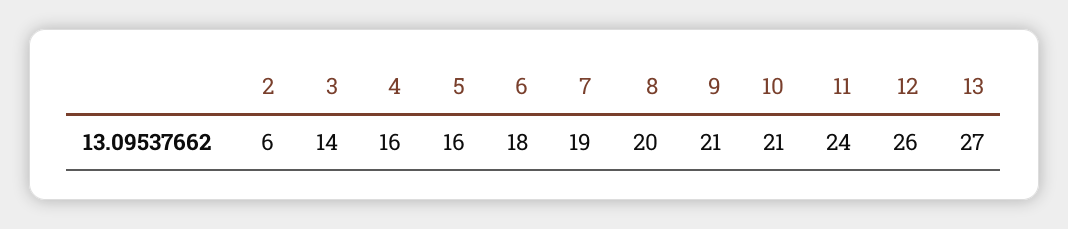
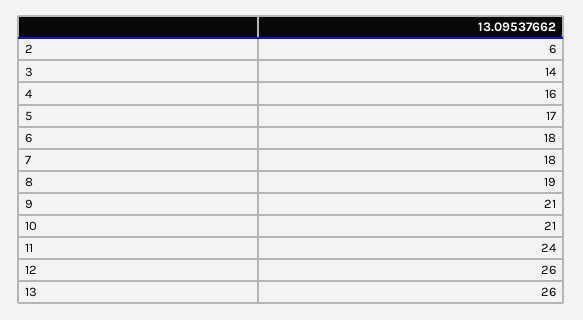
5: 16 -> 17
7: 19 -> 18
8: 20 -> 19
13: 27 -> 26

